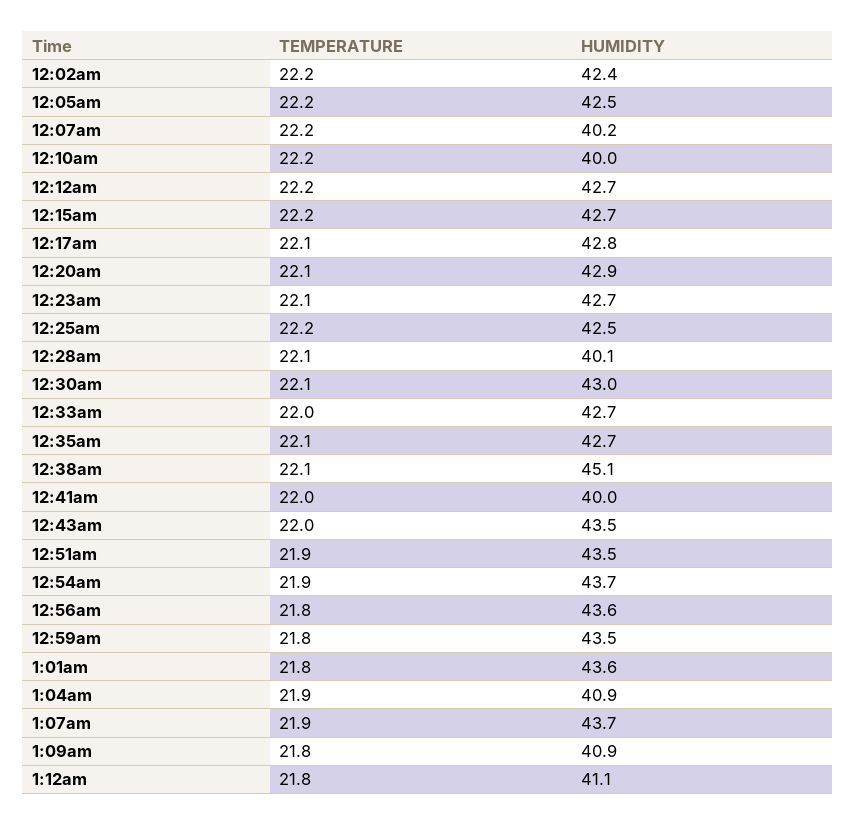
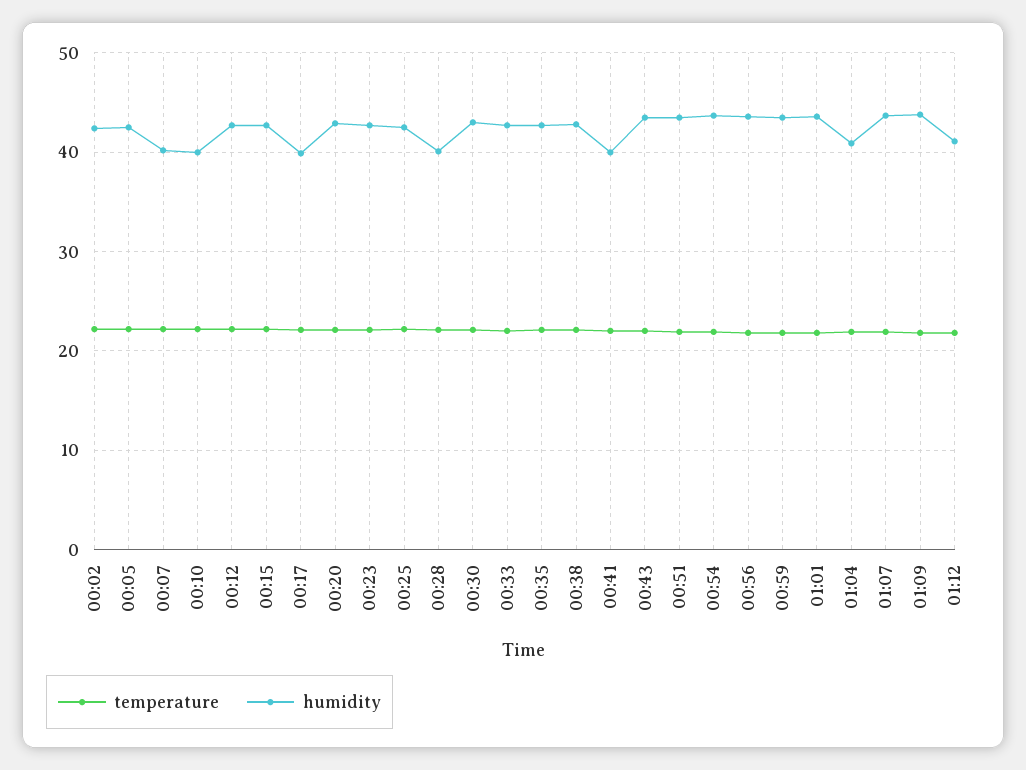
HUMIDITY, 12:17am: 42.8 -> 40
HUMIDITY, 12:38am: 45.1 -> 43
HUMIDITY, 1:09am: 40.9 -> 44

